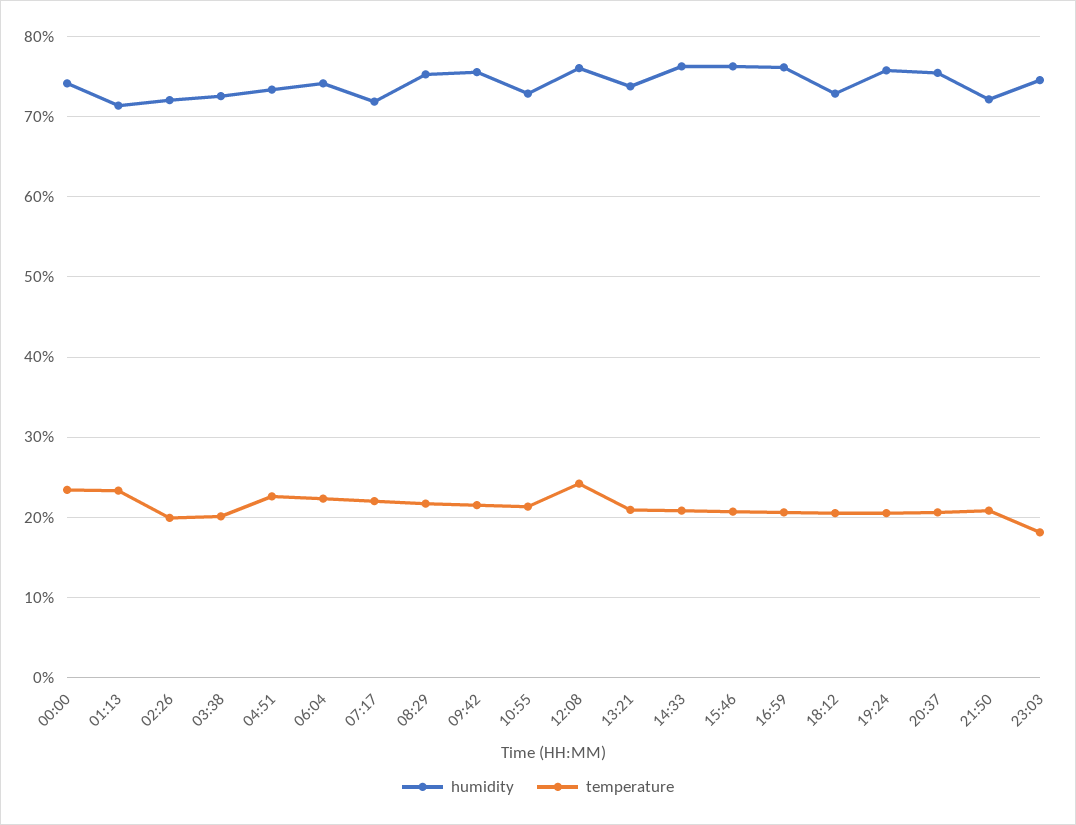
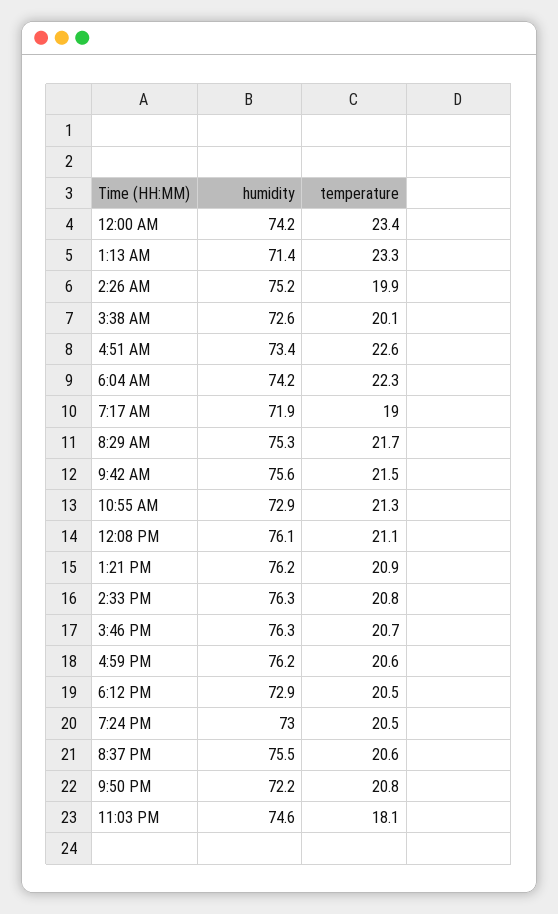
humidity, 02:26: 72 -> 75.2
temperature, 07:17: 22 -> 19
temperature, 12:08: 24 -> 21.1
humidity, 13:21: 74 -> 76.2
humidity, 19:24: 76 -> 73

